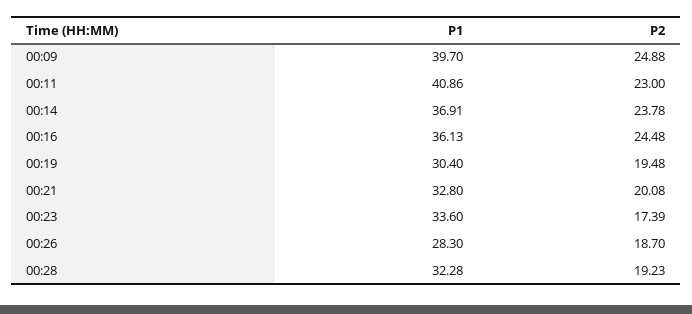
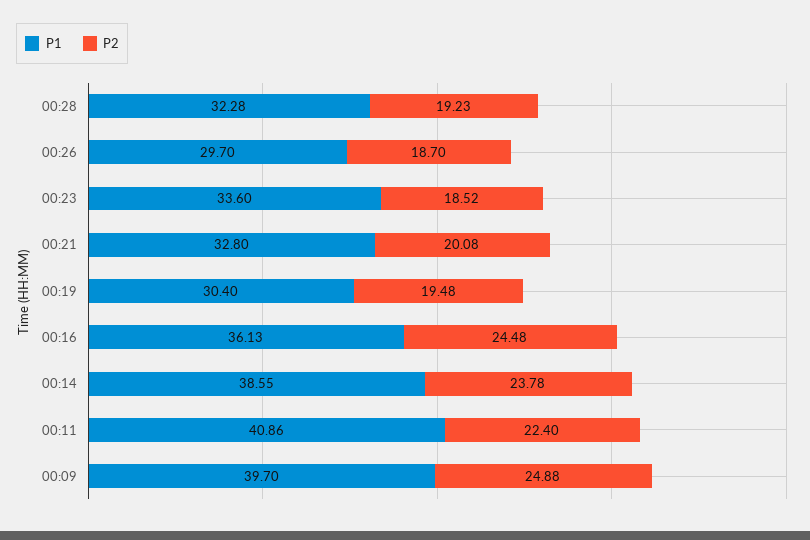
P2, 00:11: 23 -> 22.4
P1, 00:14: 36.91 -> 38.55
P2, 00:23: 17.39 -> 18.52
P1, 00:26: 28.3 -> 29.7

